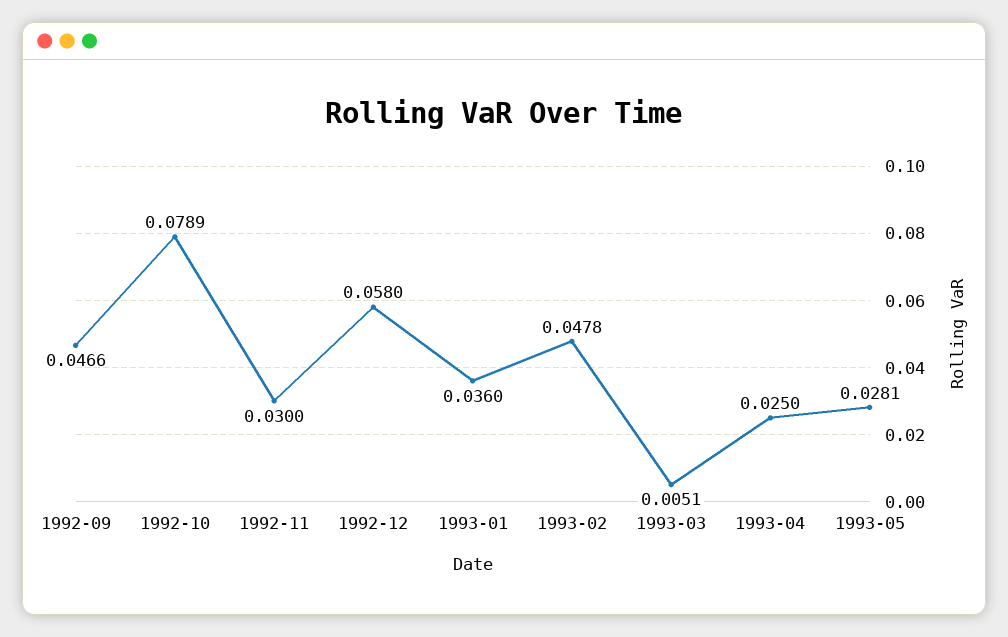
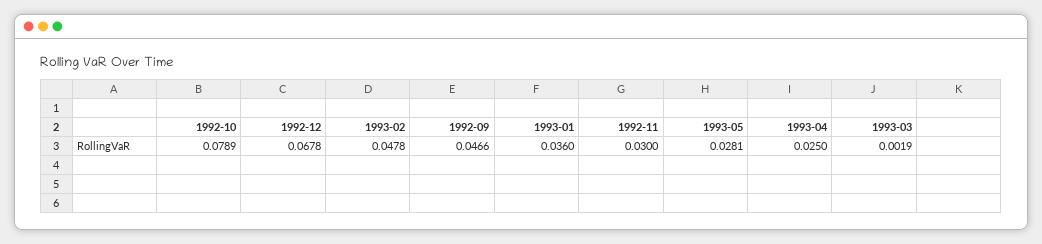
1992-12: 0.058 -> 0.0678
1993-03: 0.0051 -> 0.0019

